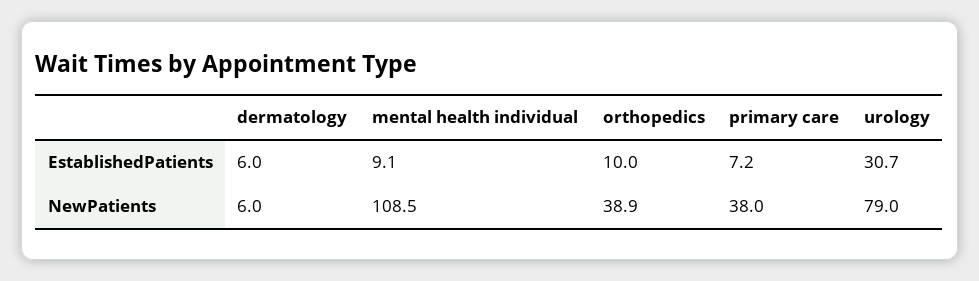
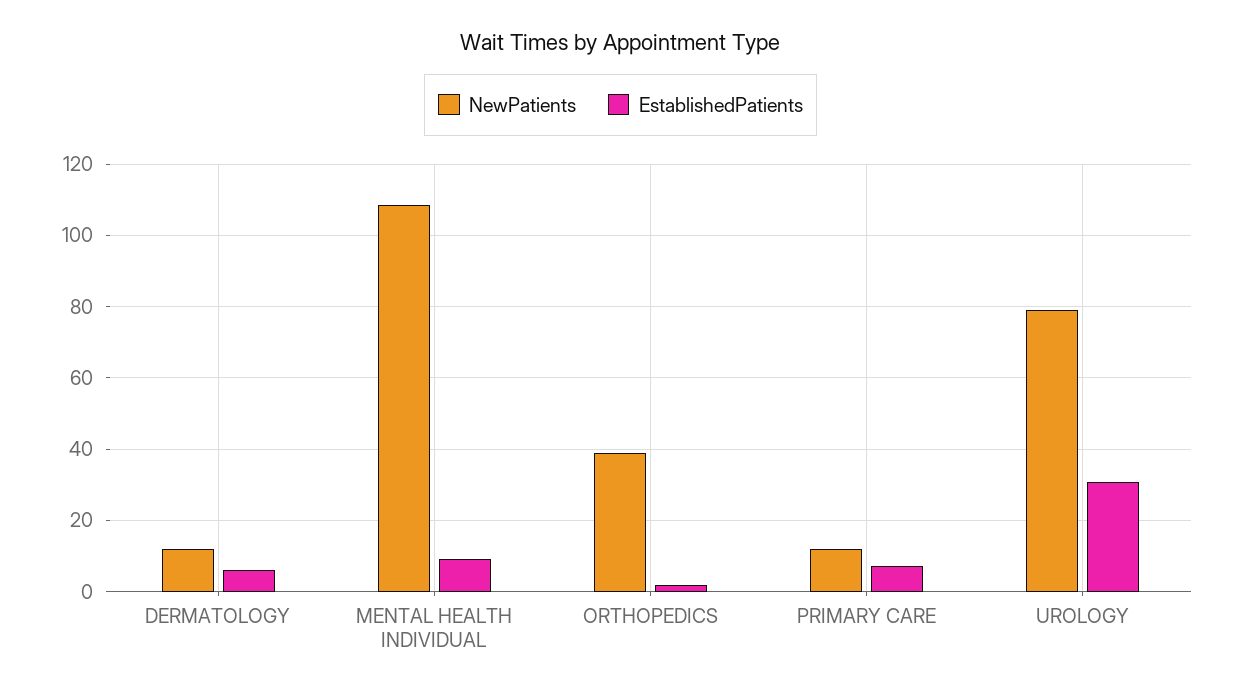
EstablishedPatients, orthopedics: 10 -> 2
NewPatients, dermatology: 6 -> 12
NewPatients, primary care: 38 -> 12

